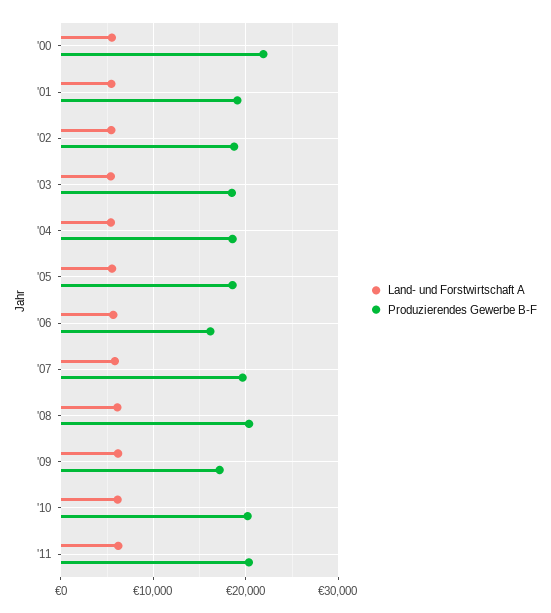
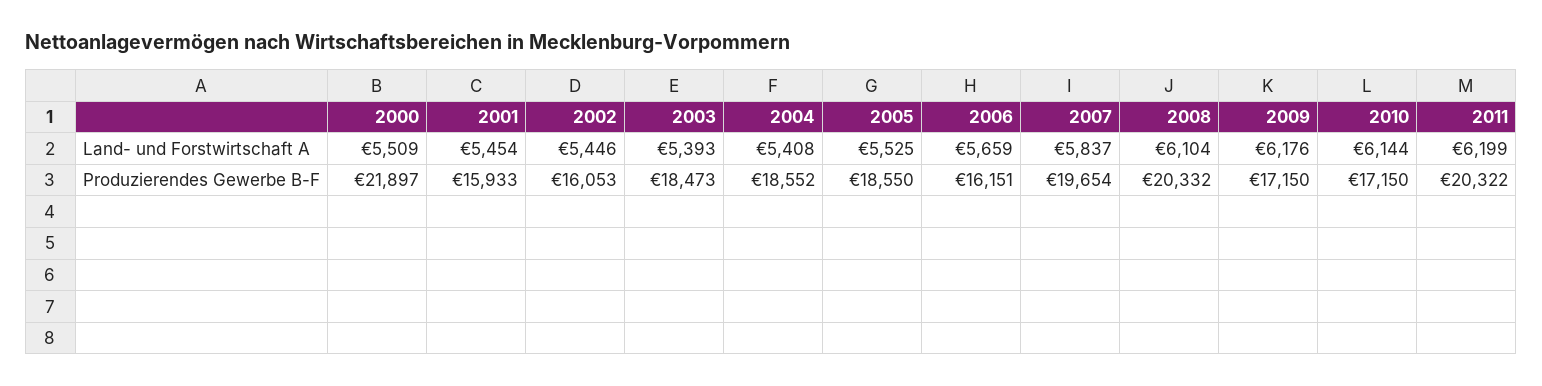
Produzierendes Gewerbe B-F, '01: 19000 -> 15933
Produzierendes Gewerbe B-F, '02: 19000 -> 16053
Produzierendes Gewerbe B-F, '10: 20000 -> 17150

